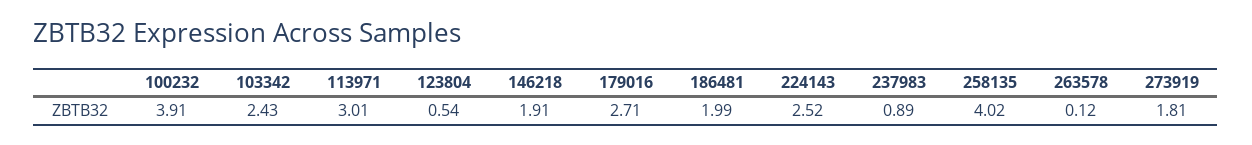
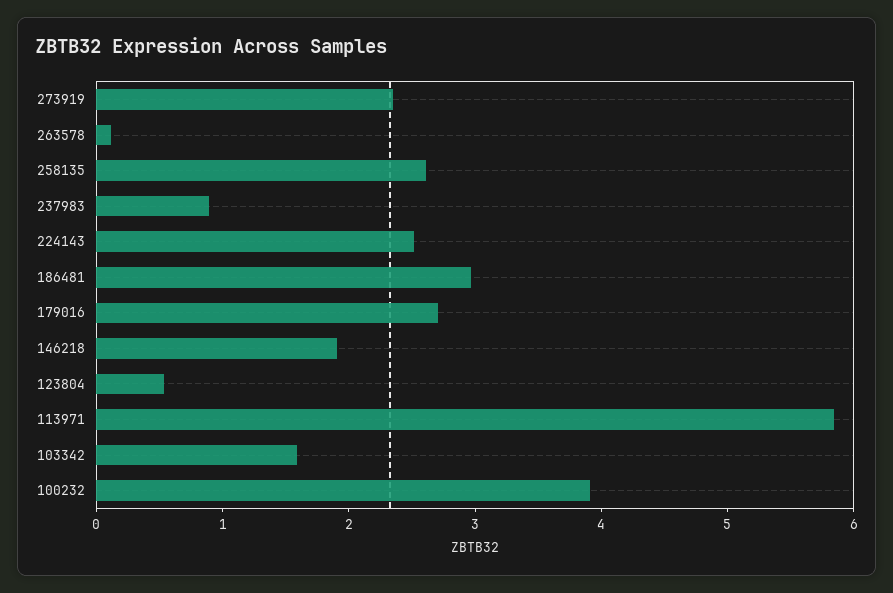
103342: 2.43 -> 1.6
113971: 3.01 -> 5.8
186481: 1.99 -> 3
258135: 4.02 -> 2.6
273919: 1.81 -> 2.4

